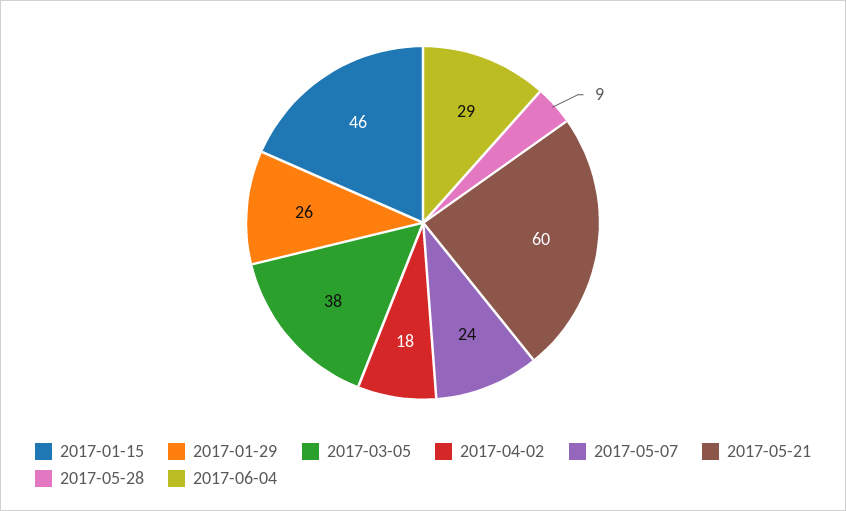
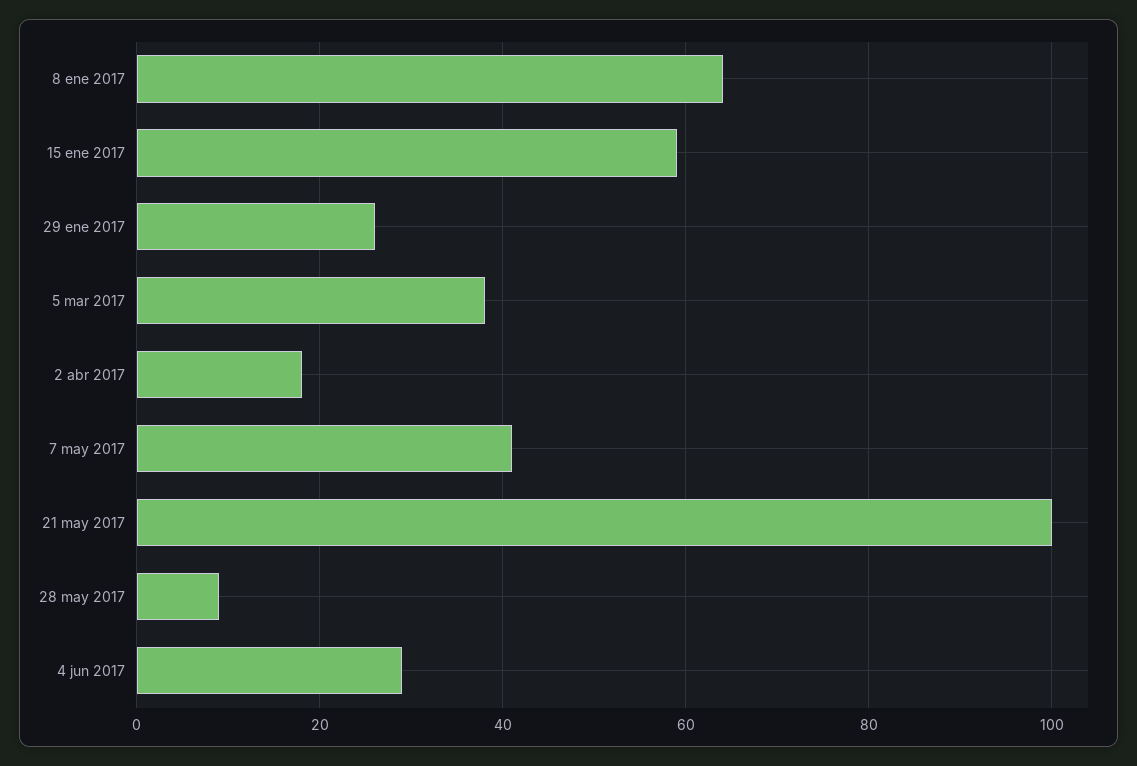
2017-01-15: 46 -> 60
2017-05-07: 24 -> 40
2017-05-21: 60 -> 100
8 ene 2017: none -> 65

